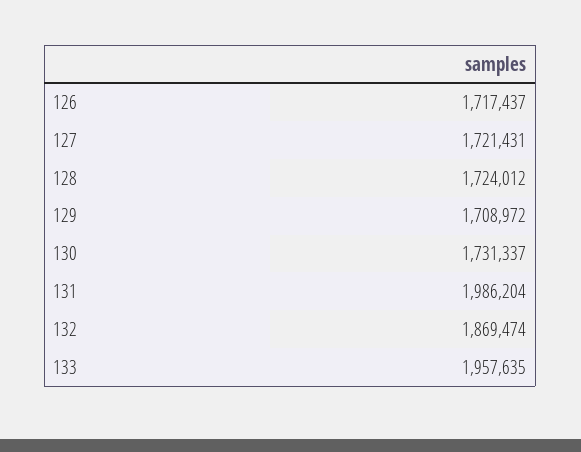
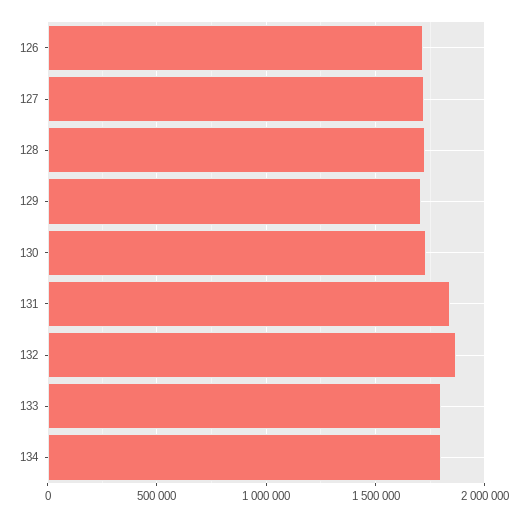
131: 1986204 -> 1850000
133: 1957635 -> 1800000
134: none -> 1800000

